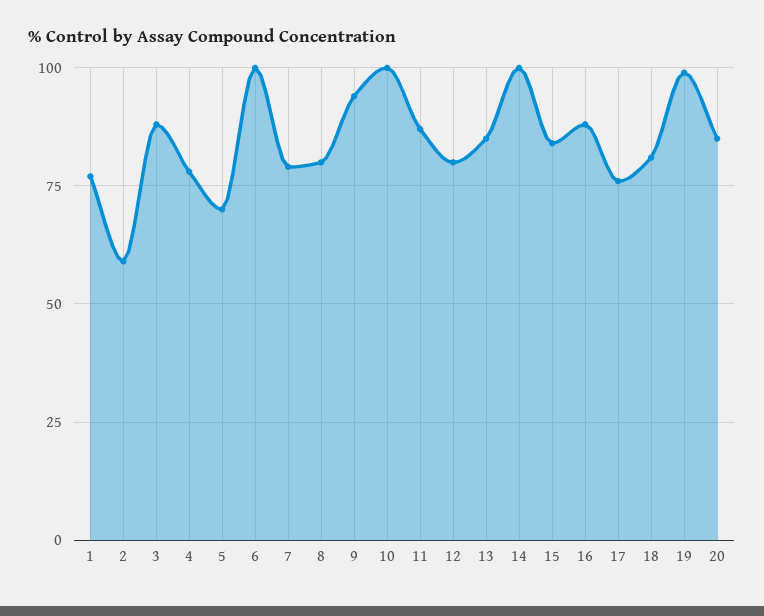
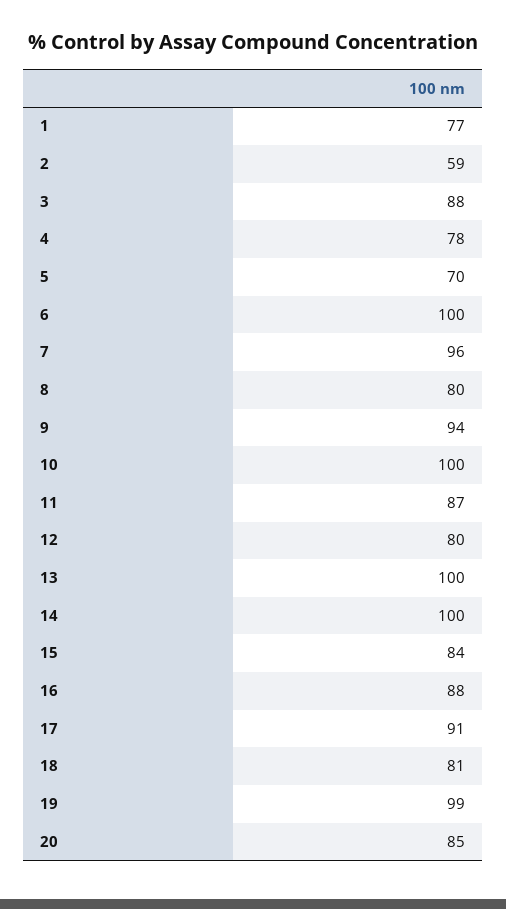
7: 80 -> 96
13: 85 -> 100
17: 75 -> 91

